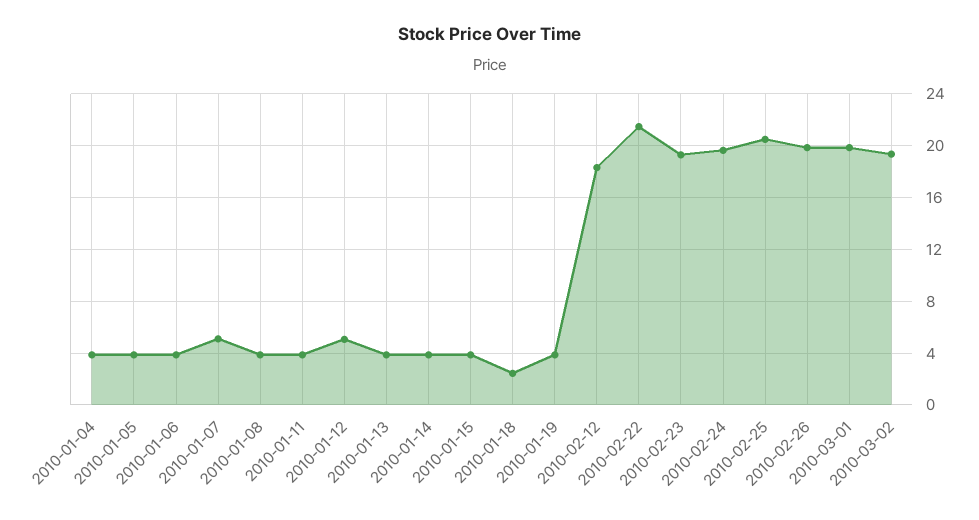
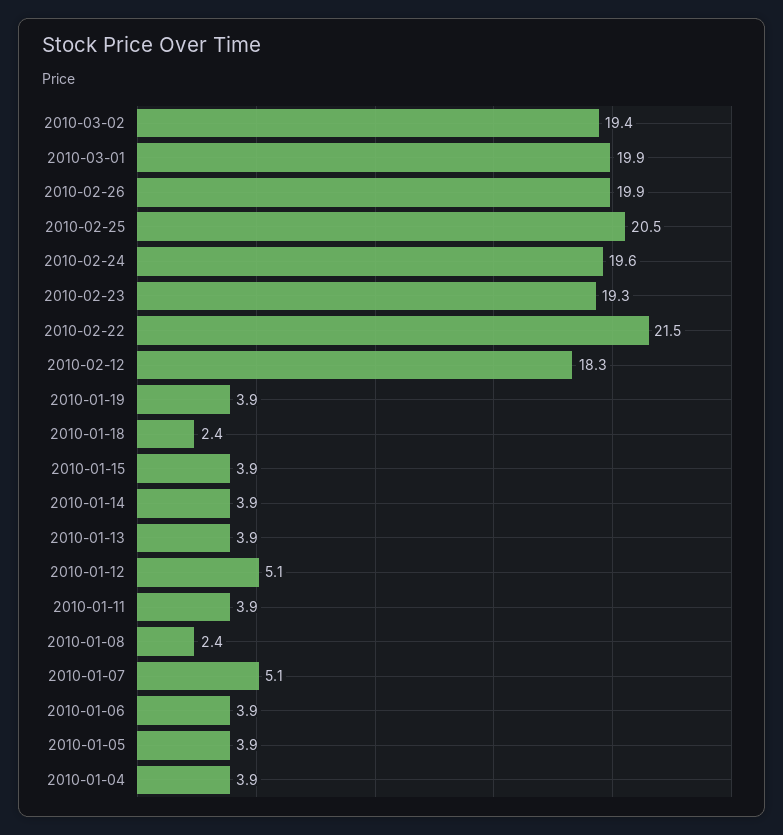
2010-01-08: 4 -> 2.4

